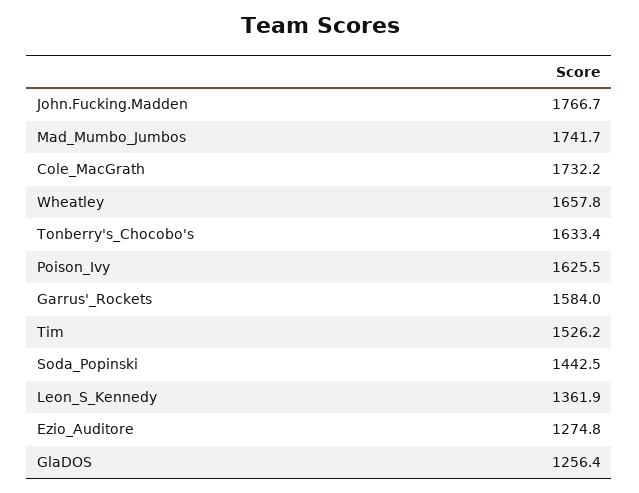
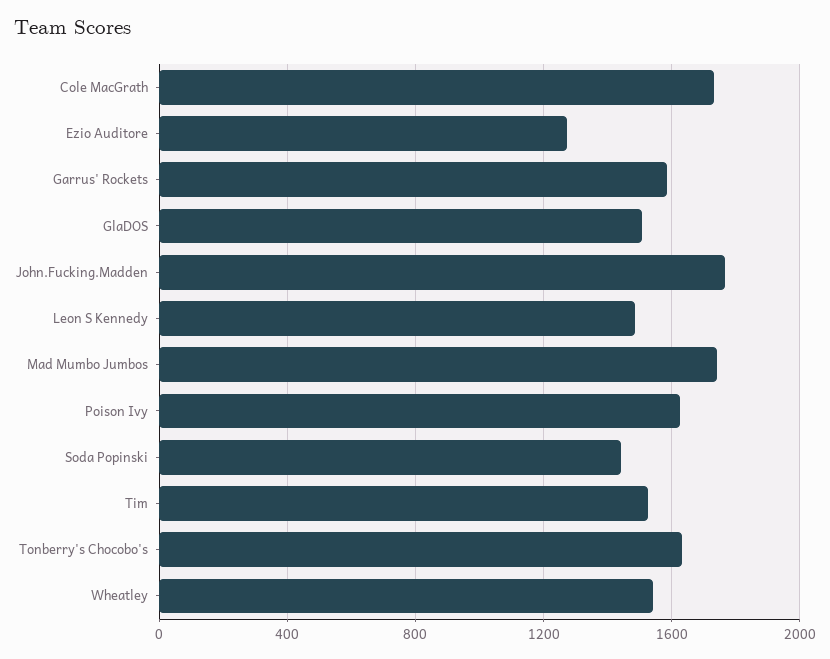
Wheatley: 1657.8 -> 1550
Leon_S_Kennedy: 1361.9 -> 1500
GlaDOS: 1256.4 -> 1500

